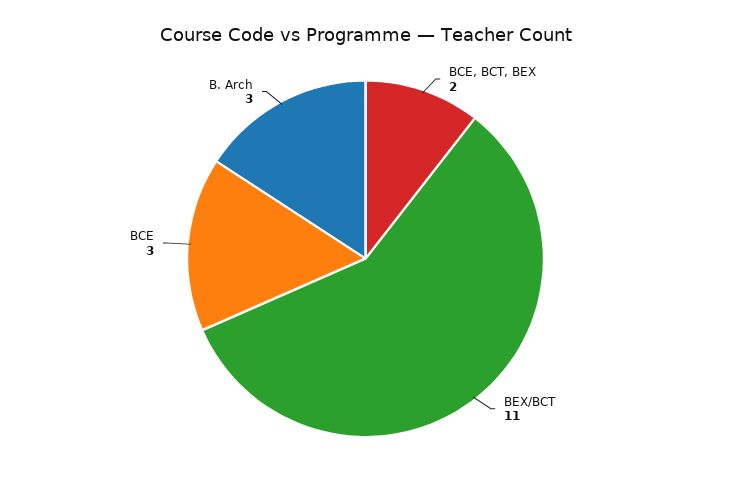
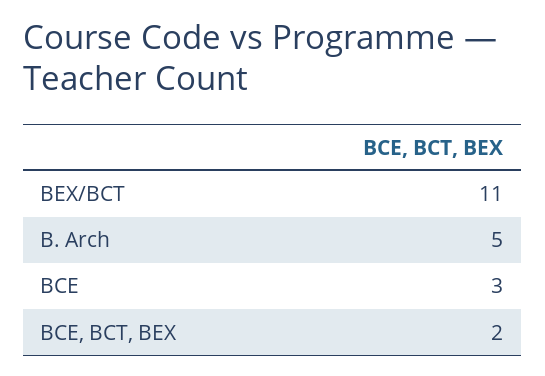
B. Arch: 3 -> 5

